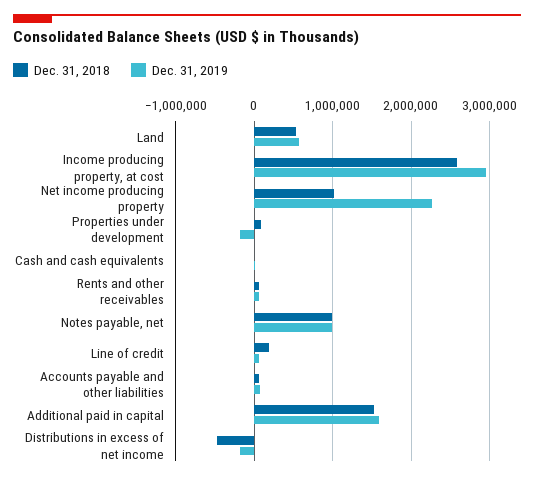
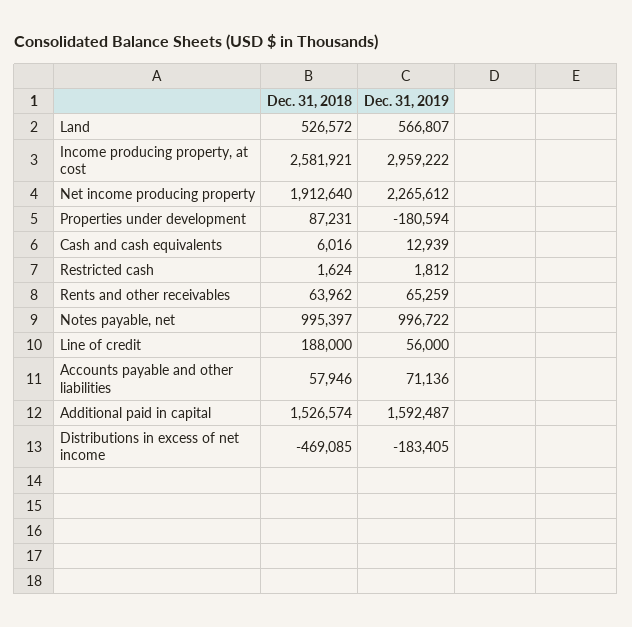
Dec. 31, 2018, Net income producing property: 1000000 -> 1912640
Dec. 31, 2018, Restricted cash: none -> 1624
Dec. 31, 2019, Restricted cash: none -> 1812

